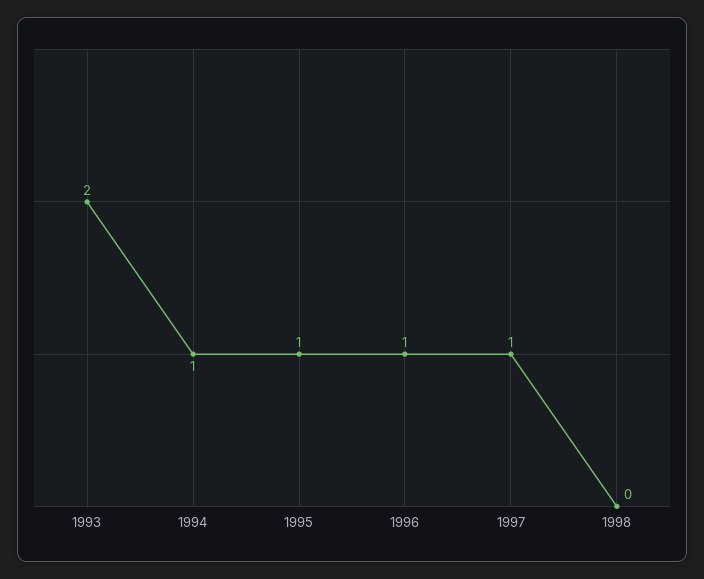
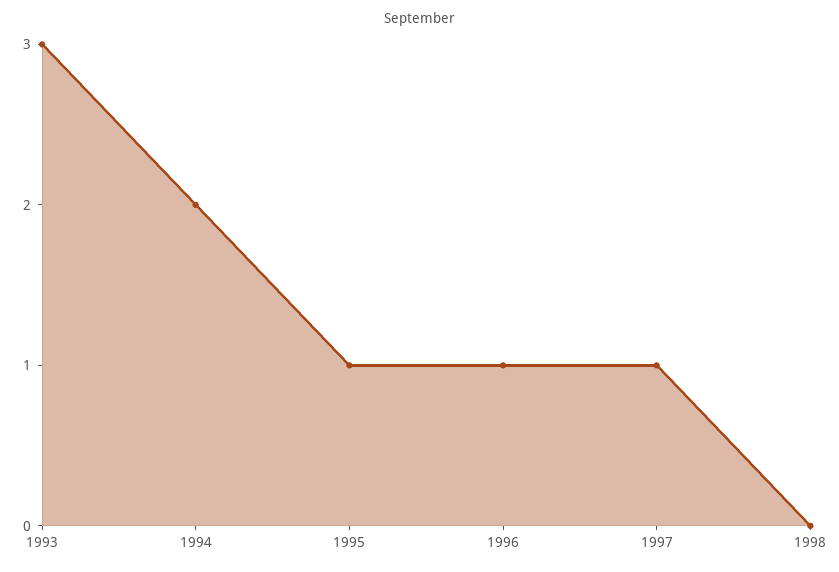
1993: 2 -> 3
1994: 1 -> 2

